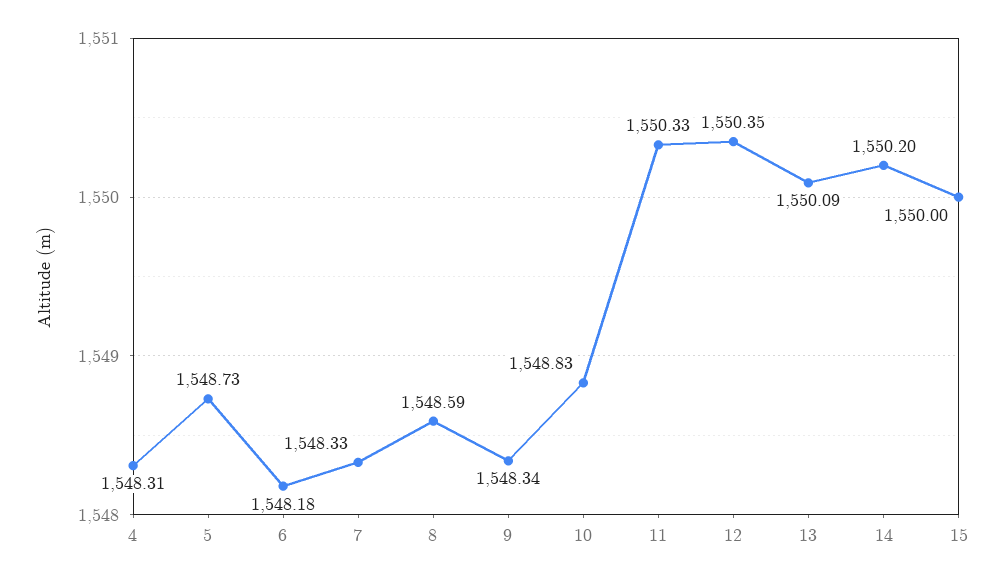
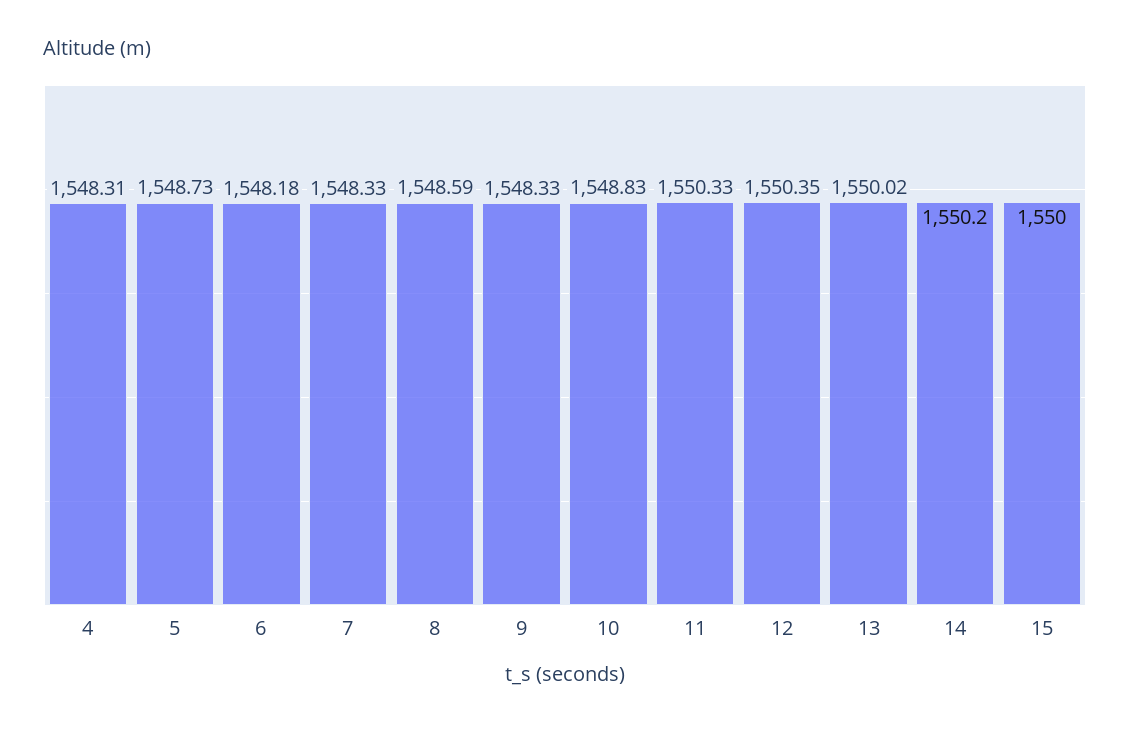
9: 1548.34 -> 1548.33
13: 1550.09 -> 1550.02

